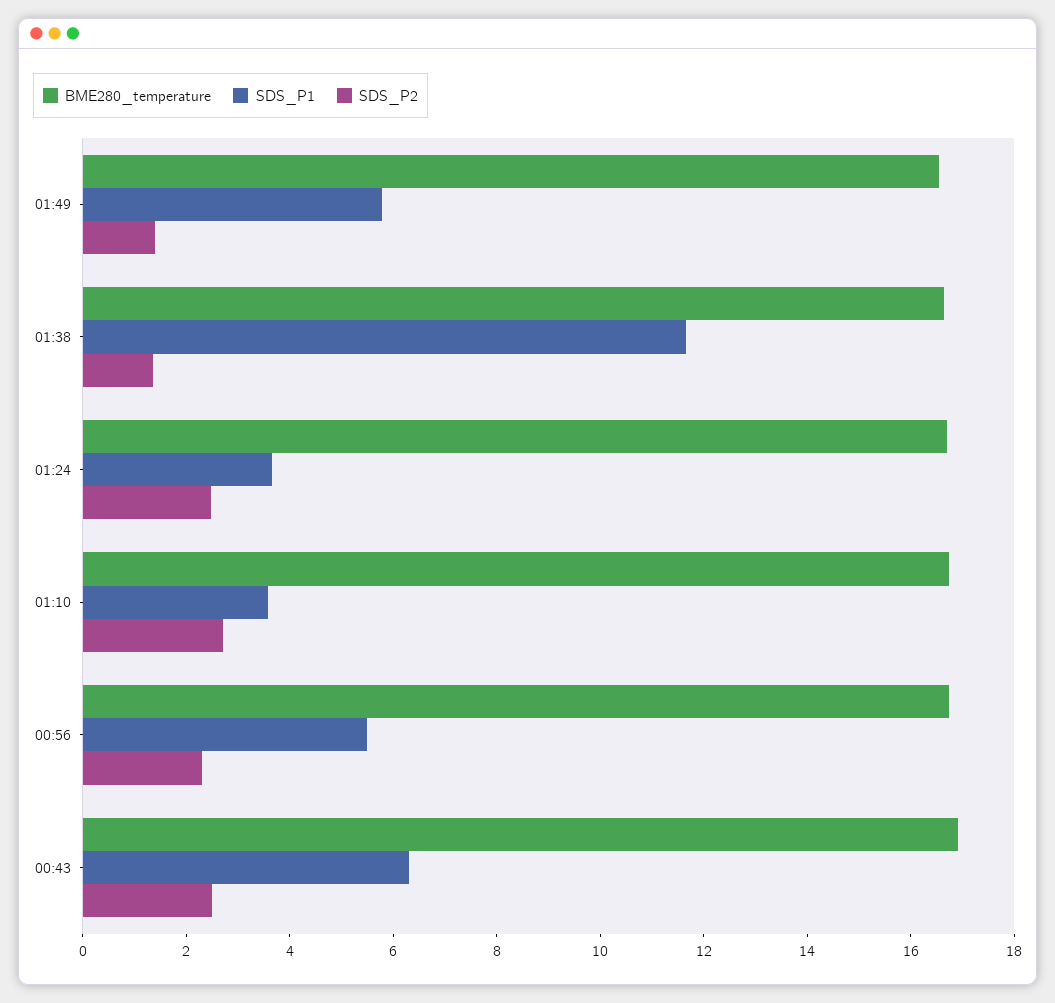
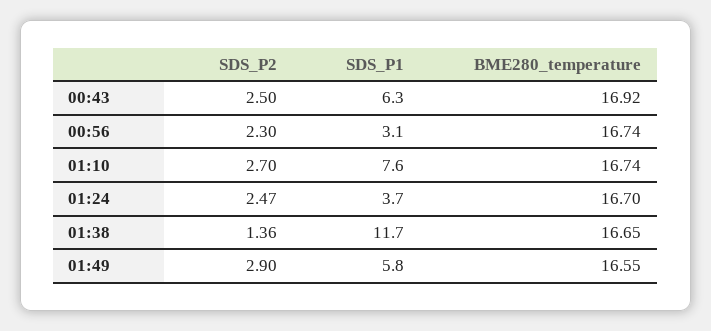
SDS_P2, 01:49: 1.5 -> 2.9
SDS_P1, 01:10: 3.5 -> 7.6
SDS_P1, 00:56: 5.5 -> 3.1

